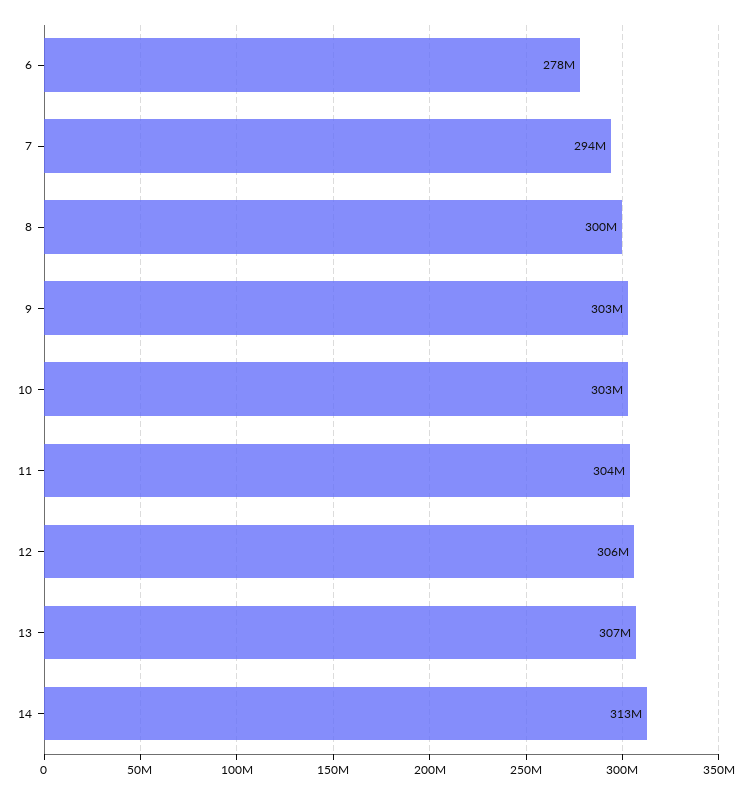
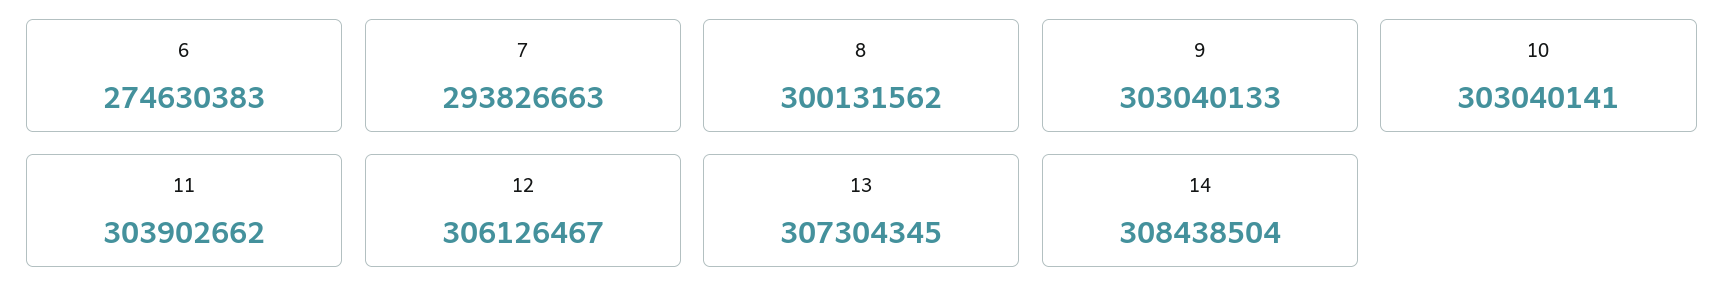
6: 278000000 -> 274630383
14: 313000000 -> 308438504

